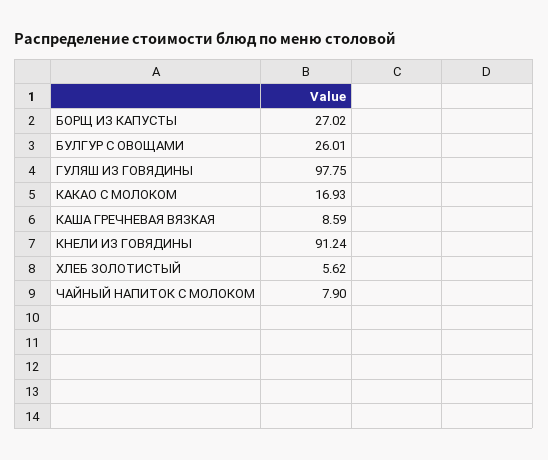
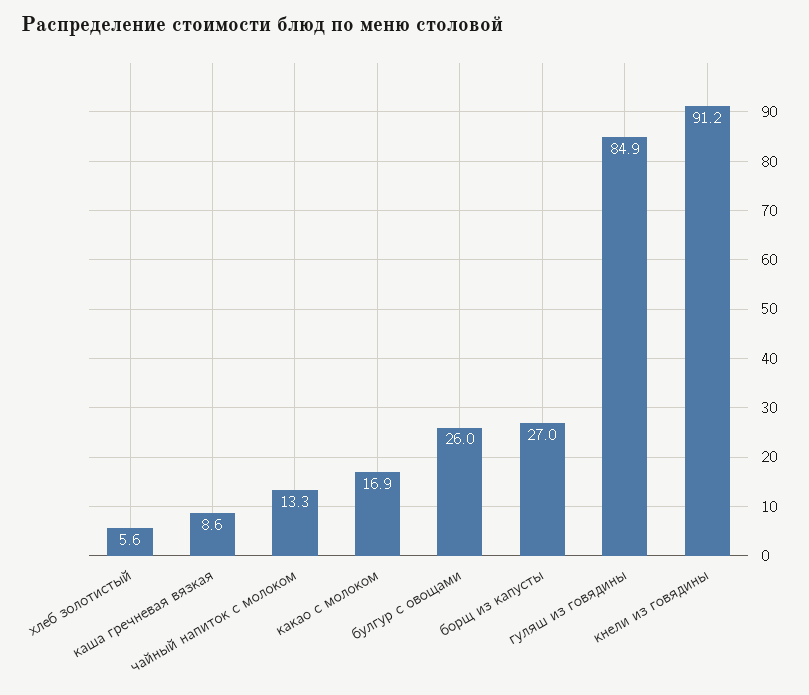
ГУЛЯШ ИЗ ГОВЯДИНЫ: 97.75 -> 84.9
ЧАЙНЫЙ НАПИТОК С МОЛОКОМ: 7.9 -> 13.3

